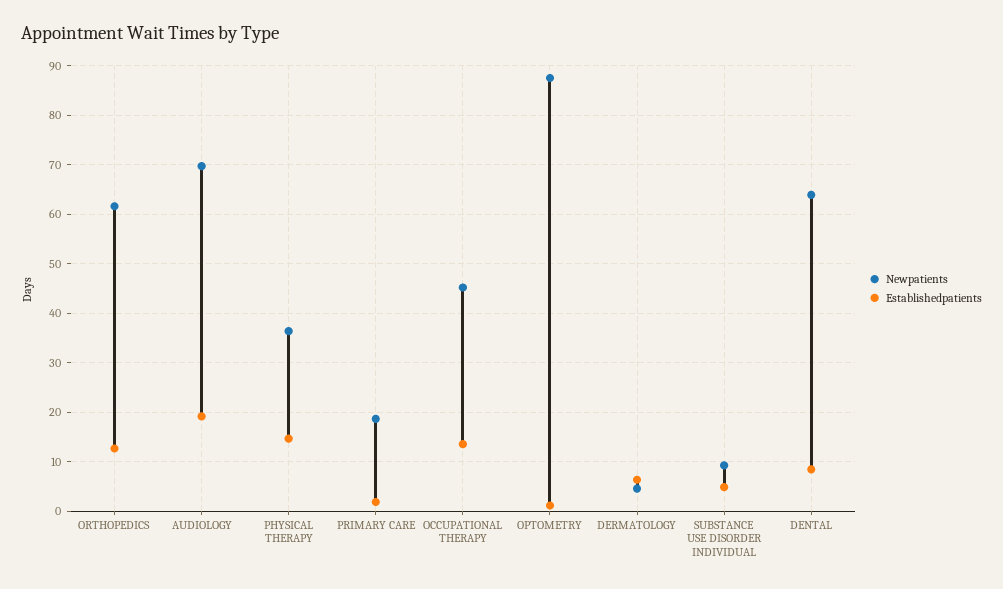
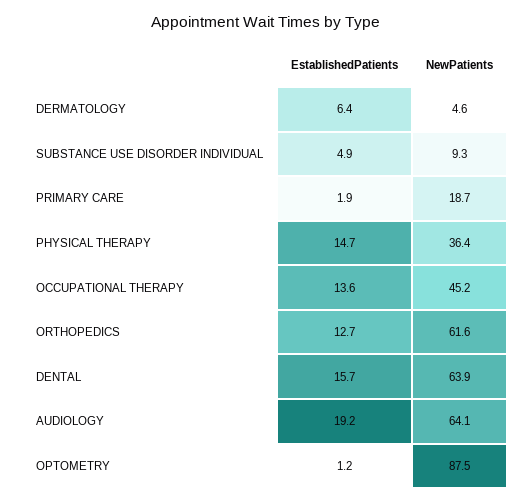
Newpatients, AUDIOLOGY: 70 -> 64.1
Establishedpatients, DENTAL: 8 -> 15.7

